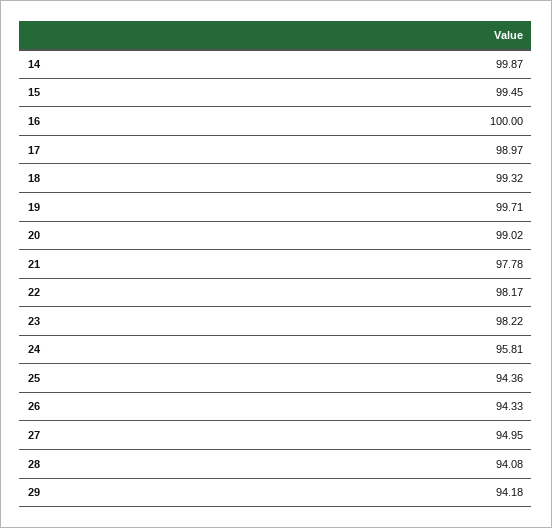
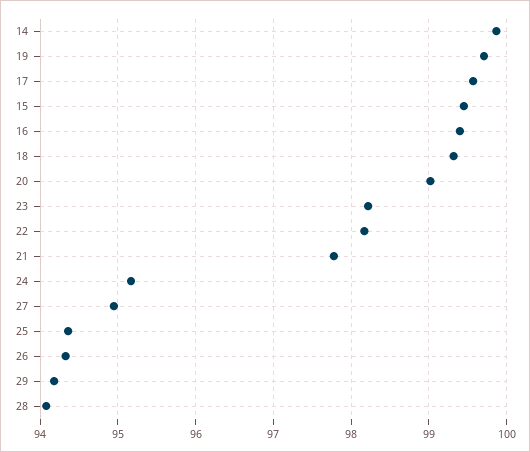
16: 100 -> 99.4
17: 98.97 -> 99.6
24: 95.81 -> 95.2

